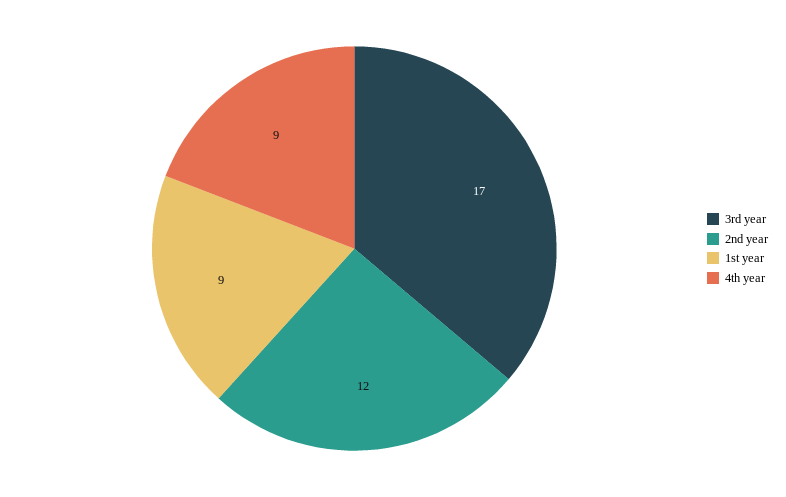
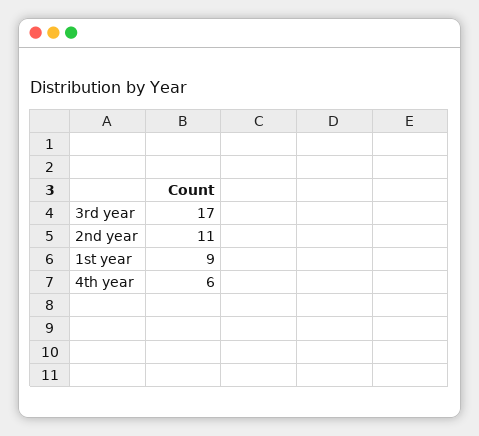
2nd year: 12 -> 11
4th year: 9 -> 6

